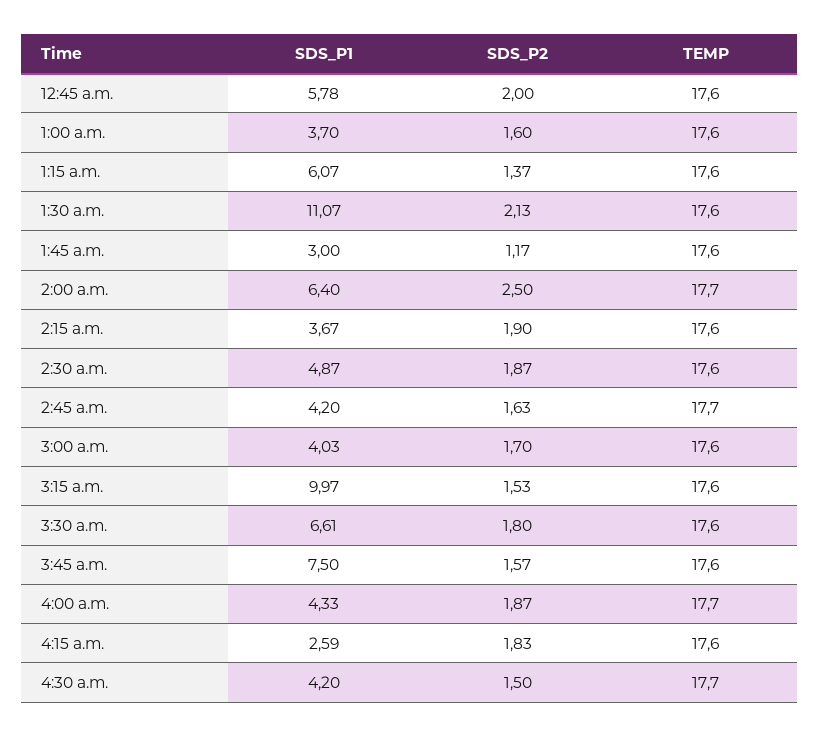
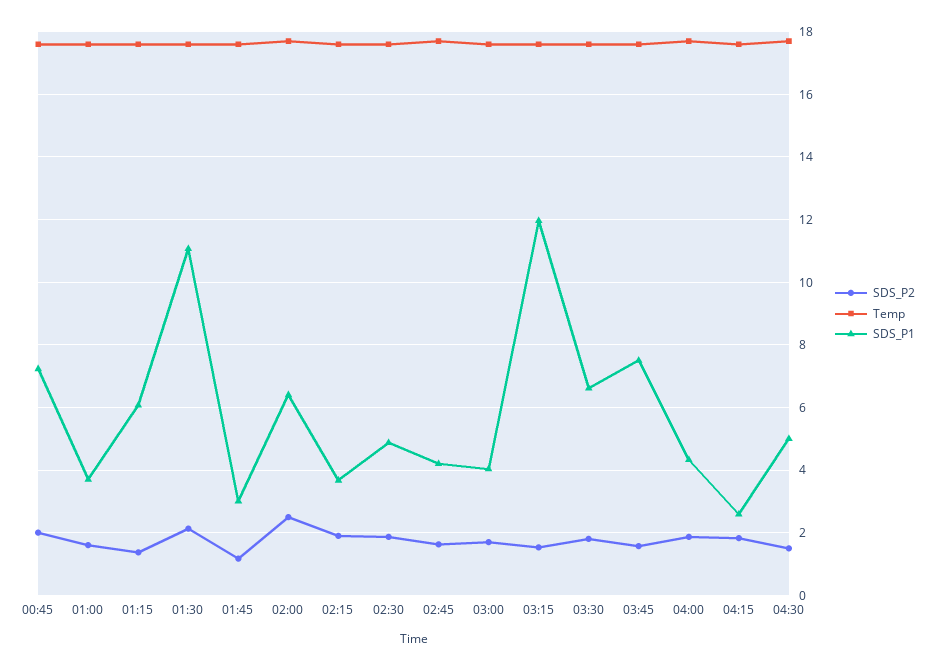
SDS_P1, 12:45 a.m.: 5.78 -> 7.2
SDS_P1, 3:15 a.m.: 9.97 -> 12
SDS_P1, 4:30 a.m.: 4.2 -> 5

